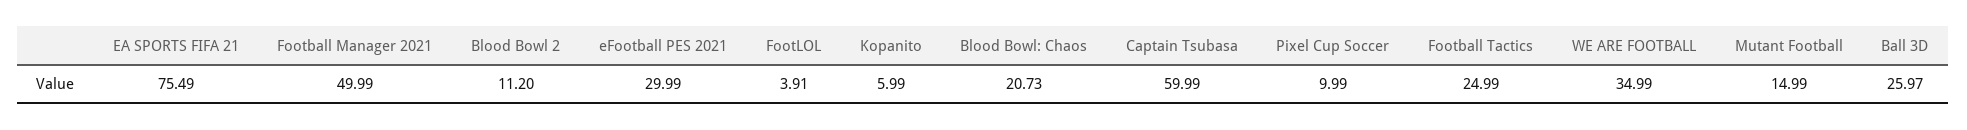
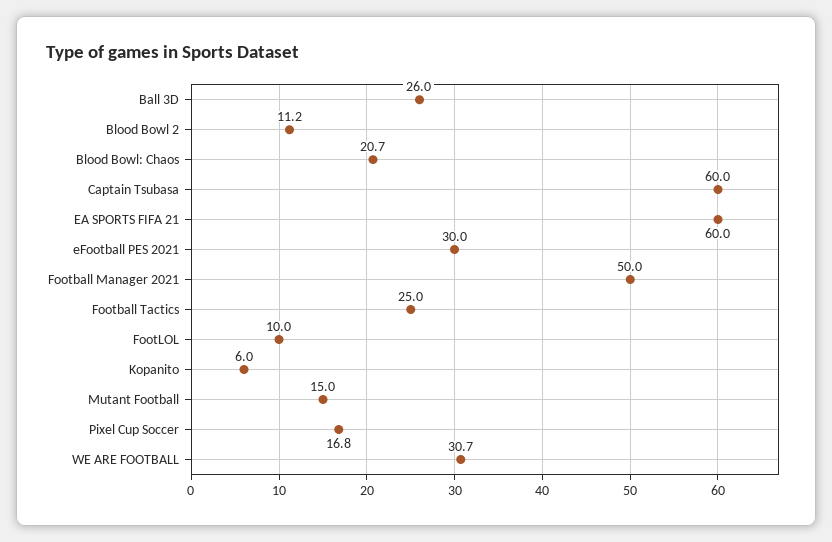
EA SPORTS FIFA 21: 75.49 -> 60
FootLOL: 3.91 -> 10
Pixel Cup Soccer: 9.99 -> 16.8
WE ARE FOOTBALL: 34.99 -> 30.7

